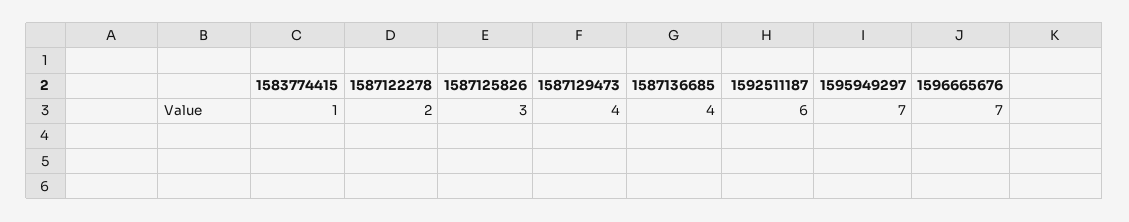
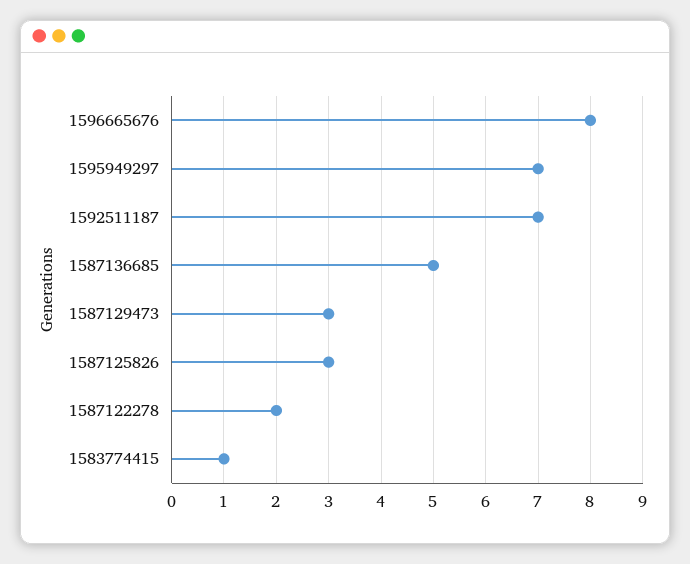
1587129473: 4 -> 3
1587136685: 4 -> 5
1592511187: 6 -> 7
1596665676: 7 -> 8

